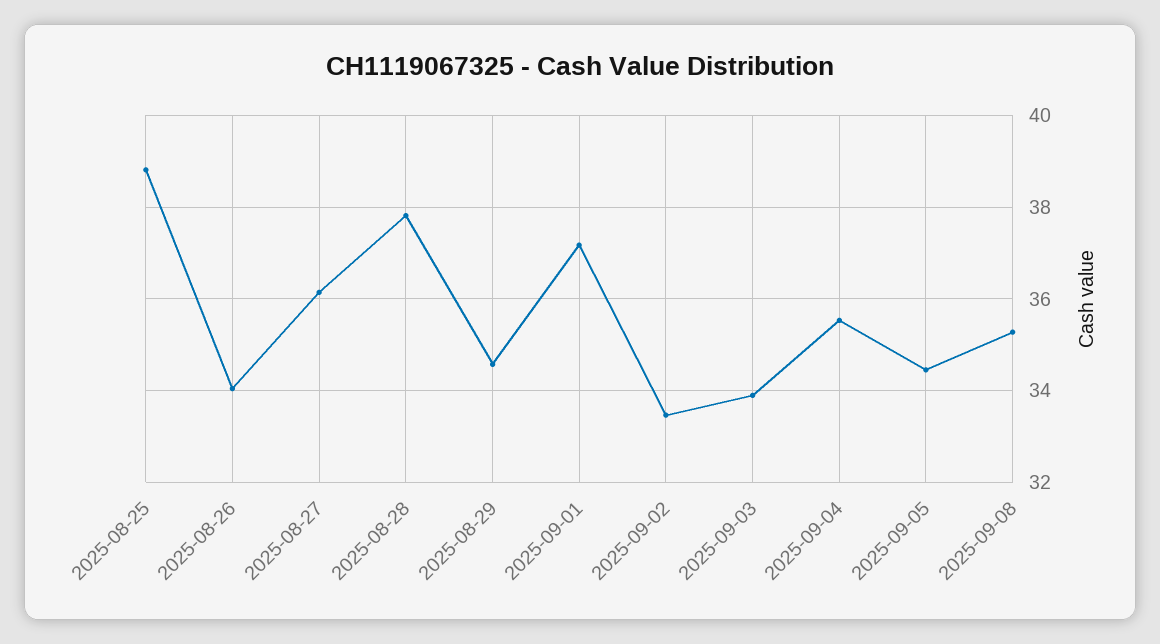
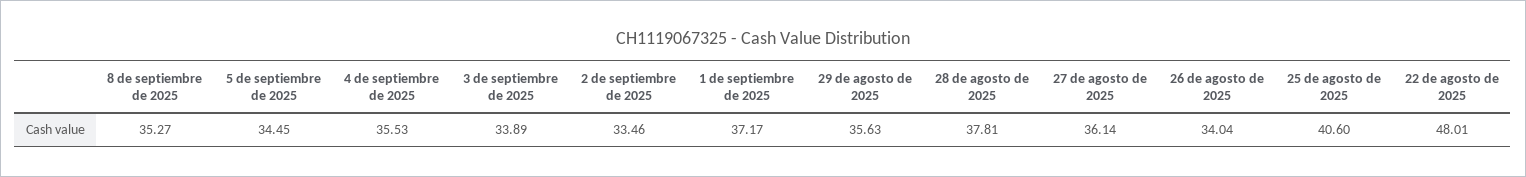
2025-08-25: 38.8 -> 40.6
2025-08-29: 34.6 -> 35.63
22 de agosto de 2025: none -> 48.01

